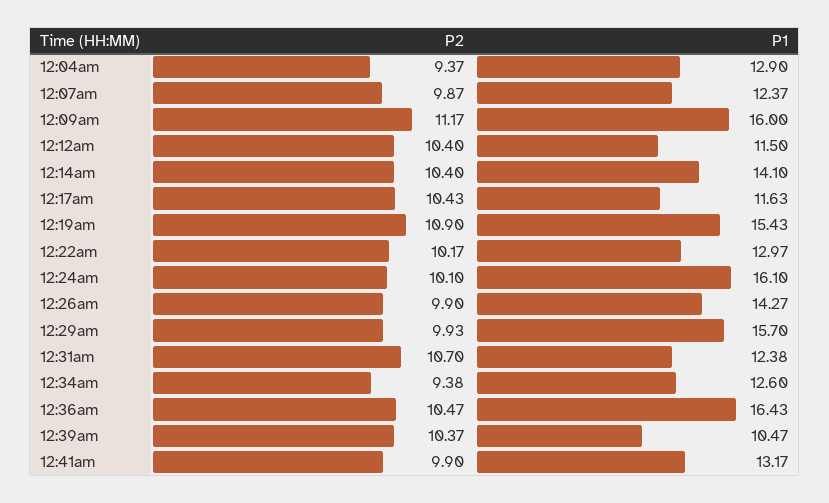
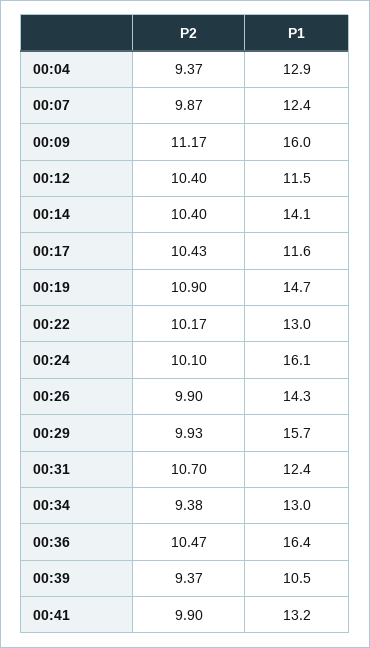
P1, 12:19am: 15.43 -> 14.7
P1, 12:34am: 12.6 -> 13
P2, 12:39am: 10.37 -> 9.37

